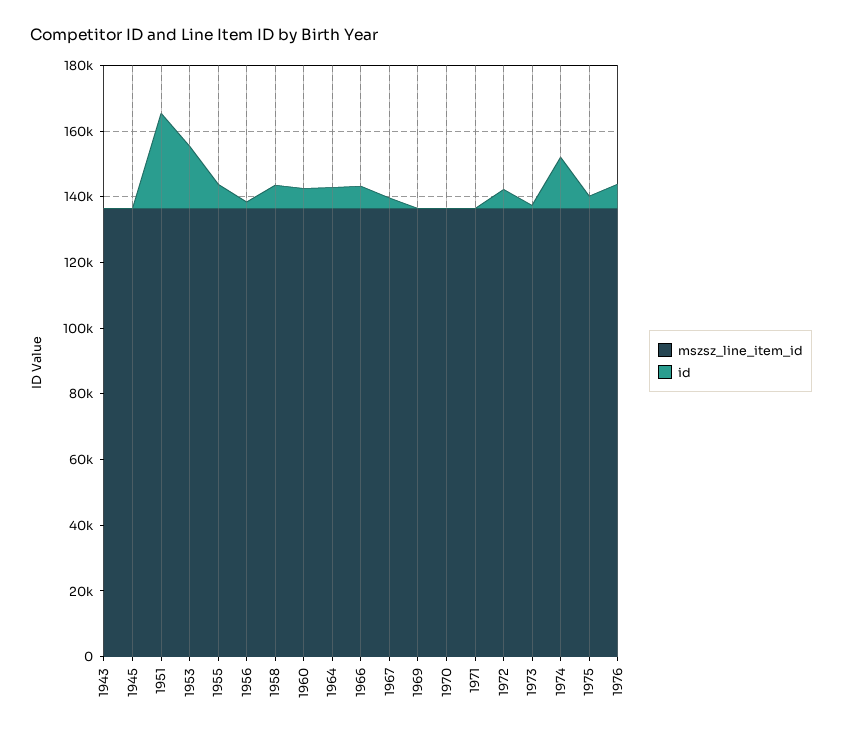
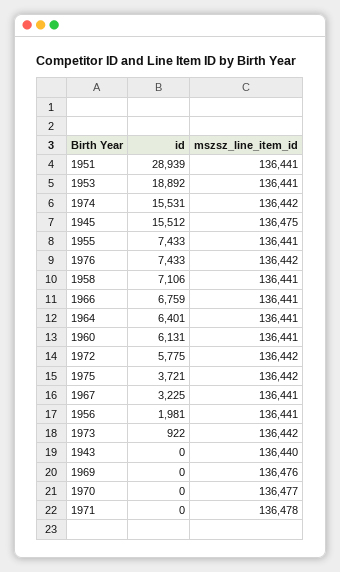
id, 1945: 0 -> 15512

